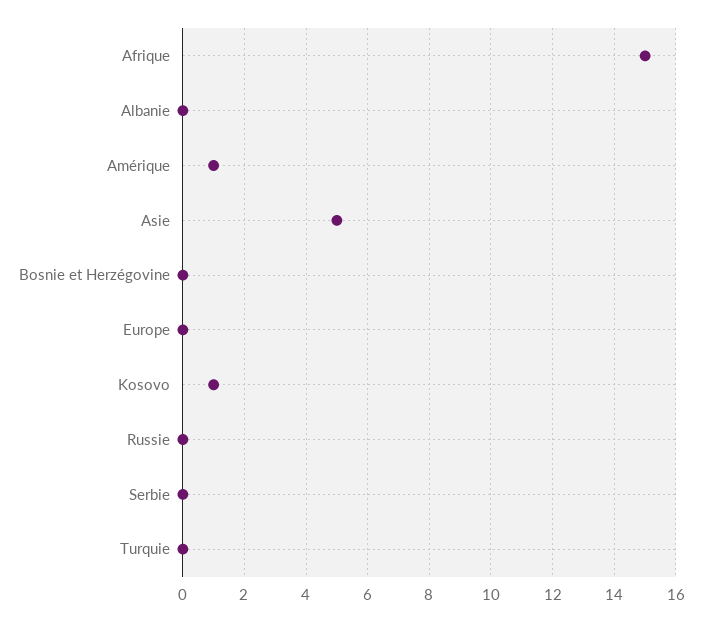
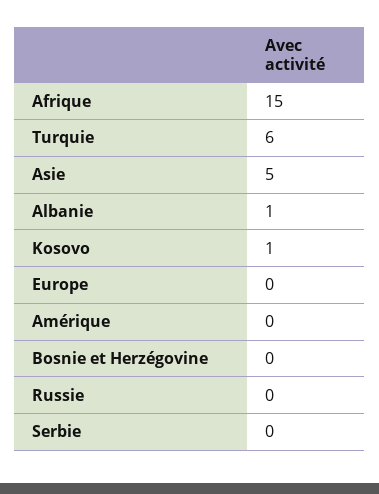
Albanie: 0 -> 1
Amérique: 1 -> 0
Turquie: 0 -> 6

